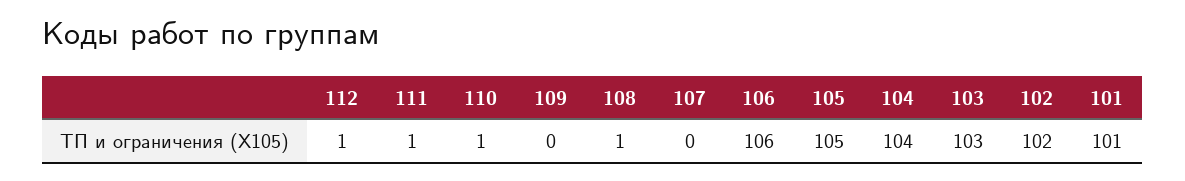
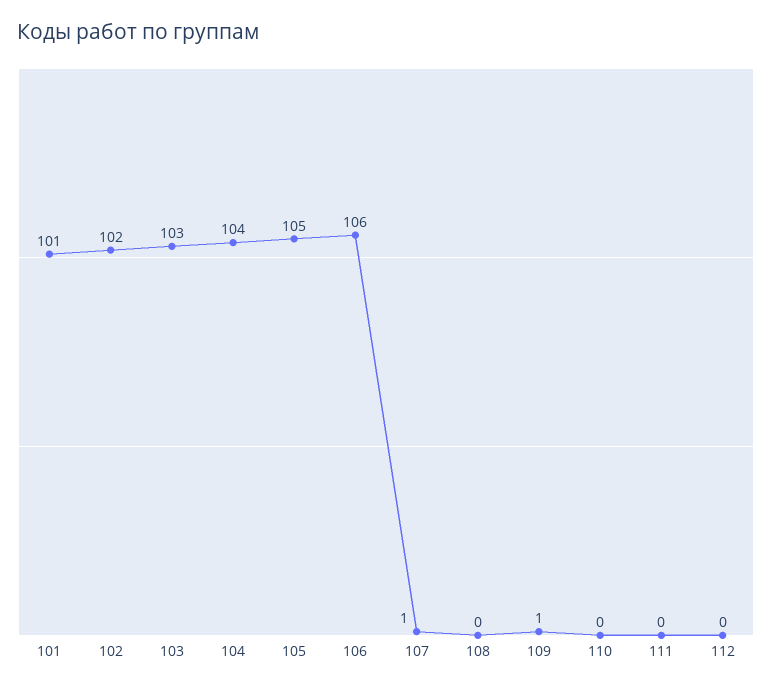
112: 1 -> 0
111: 1 -> 0
110: 1 -> 0
109: 0 -> 1
108: 1 -> 0
107: 0 -> 1

